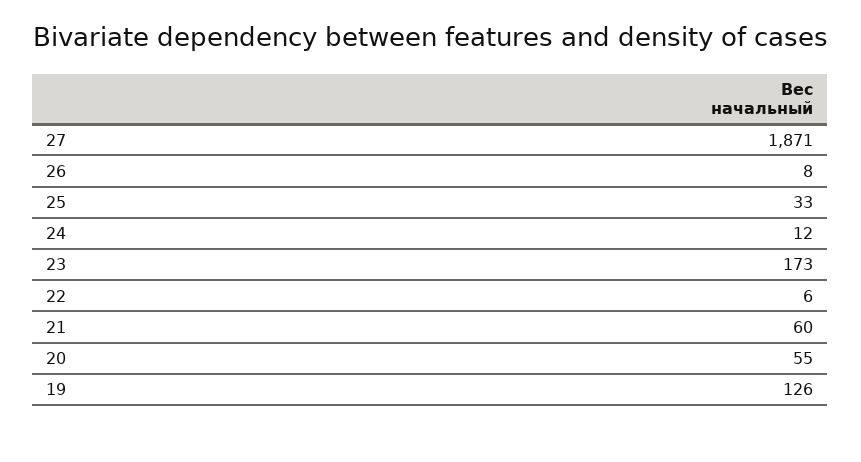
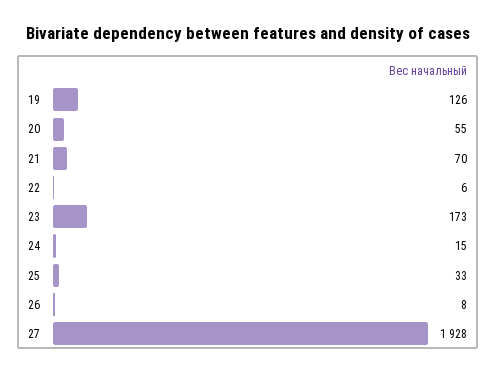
27: 1871 -> 1928
24: 12 -> 15
21: 60 -> 70

